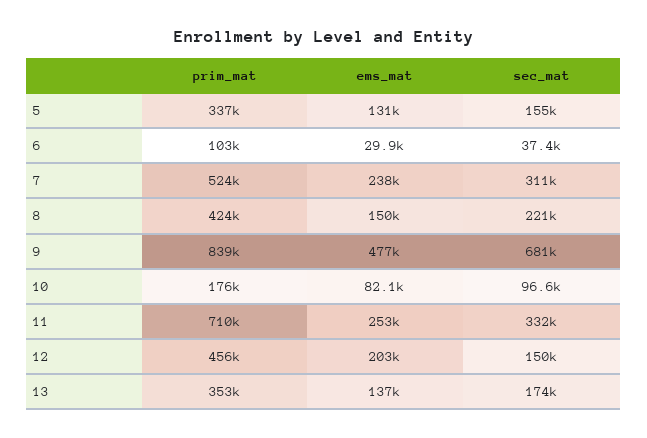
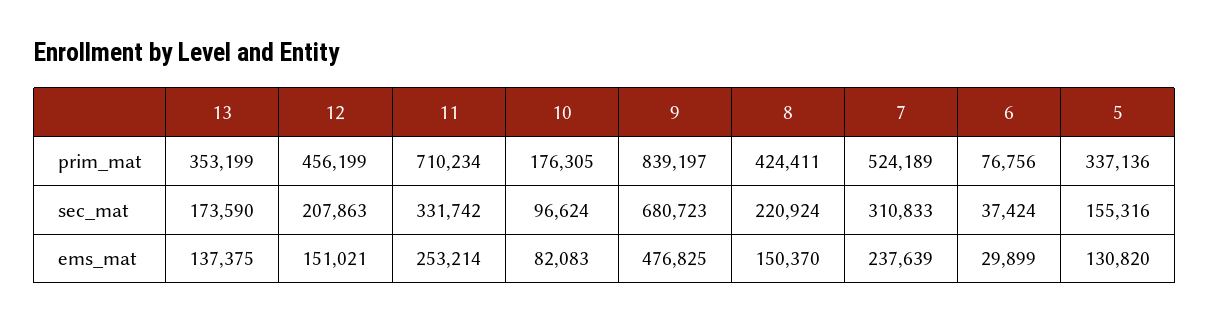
prim_mat, 6: 103000 -> 76756
ems_mat, 12: 203000 -> 151021
sec_mat, 12: 150000 -> 207863

